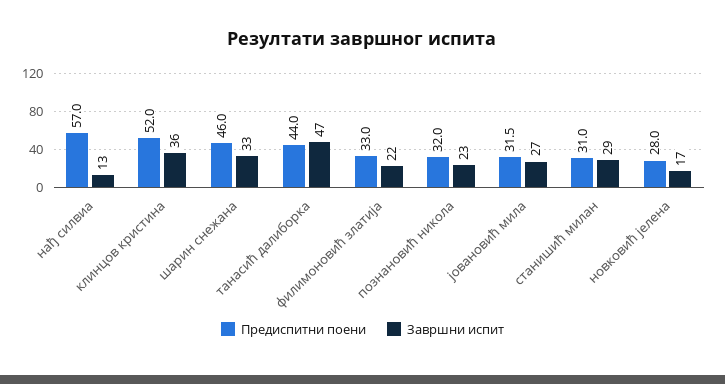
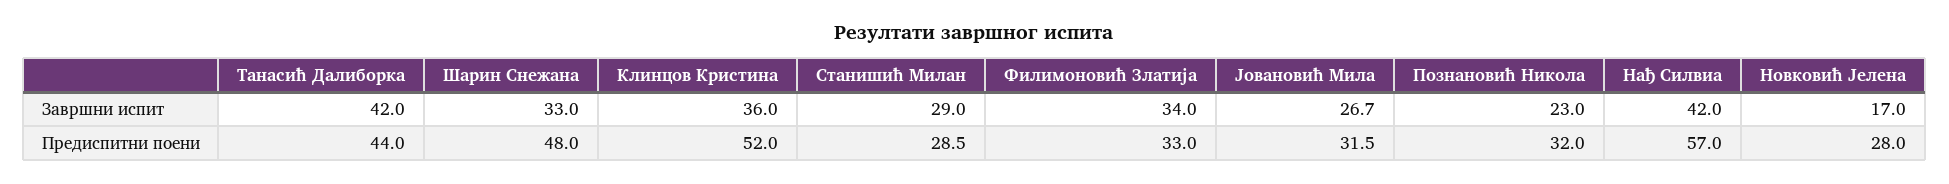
Завршни испит, нађ силвиа: 13 -> 42
Предиспитни поени, шарин снежана: 46 -> 48
Завршни испит, танасић далиборка: 47 -> 42
Завршни испит, филимоновић златија: 22 -> 34
Предиспитни поени, станишић милан: 31 -> 28.5

